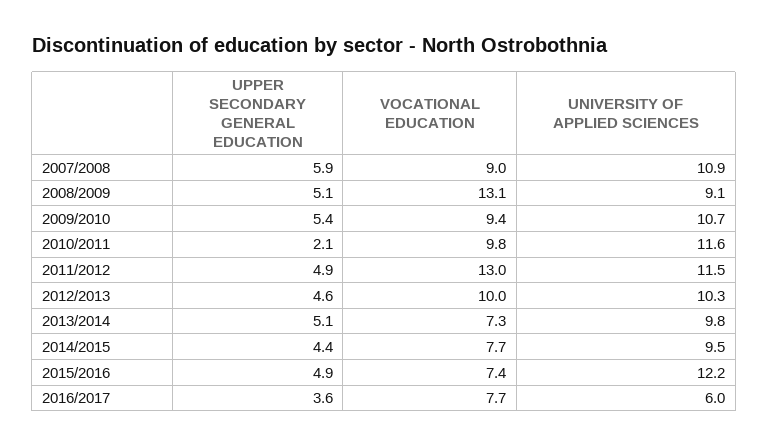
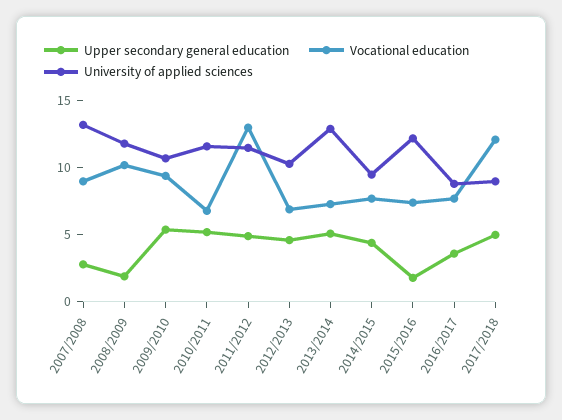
UPPER SECONDARY GENERAL EDUCATION, 2007/2008: 5.9 -> 3
UNIVERSITY OF APPLIED SCIENCES, 2007/2008: 10.9 -> 13
UPPER SECONDARY GENERAL EDUCATION, 2008/2009: 5.1 -> 2
VOCATIONAL EDUCATION, 2008/2009: 13.1 -> 10
UNIVERSITY OF APPLIED SCIENCES, 2008/2009: 9.1 -> 12
UPPER SECONDARY GENERAL EDUCATION, 2010/2011: 2.1 -> 5
VOCATIONAL EDUCATION, 2010/2011: 9.8 -> 7
VOCATIONAL EDUCATION, 2012/2013: 10 -> 7
UNIVERSITY OF APPLIED SCIENCES, 2013/2014: 9.8 -> 13
UPPER SECONDARY GENERAL EDUCATION, 2015/2016: 4.9 -> 2
UNIVERSITY OF APPLIED SCIENCES, 2016/2017: 6 -> 9
UPPER SECONDARY GENERAL EDUCATION, 2017/2018: none -> 5
VOCATIONAL EDUCATION, 2017/2018: none -> 12
UNIVERSITY OF APPLIED SCIENCES, 2017/2018: none -> 9

